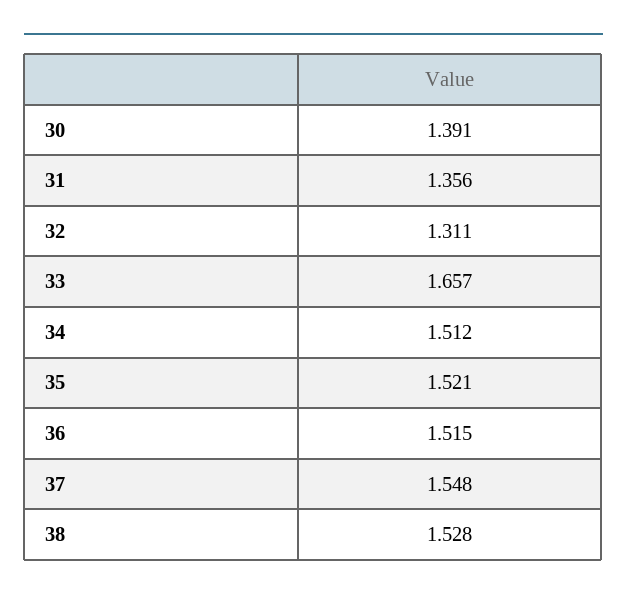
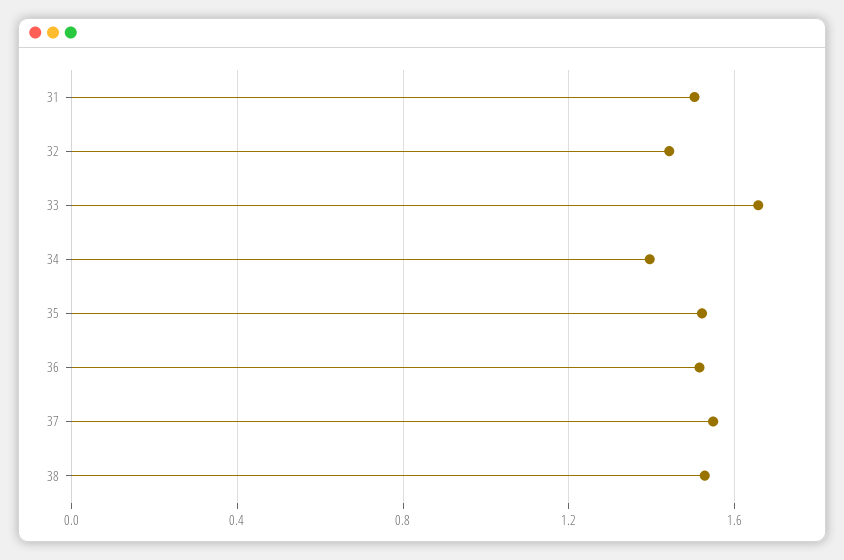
30: 1.391 -> none
31: 1.356 -> 1.5
32: 1.311 -> 1.45
34: 1.512 -> 1.4

